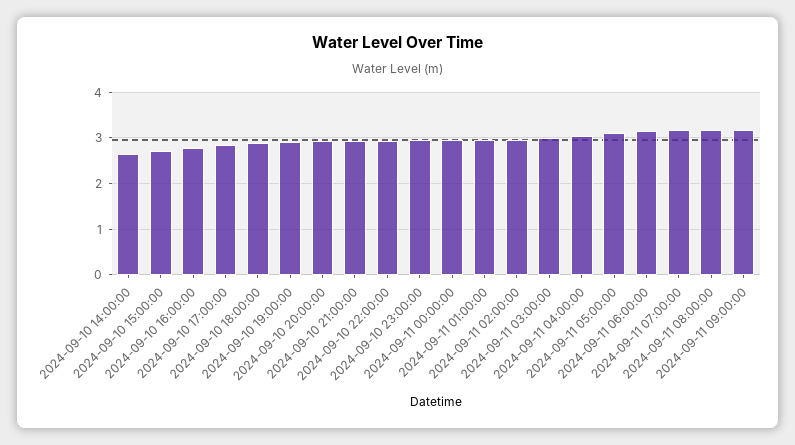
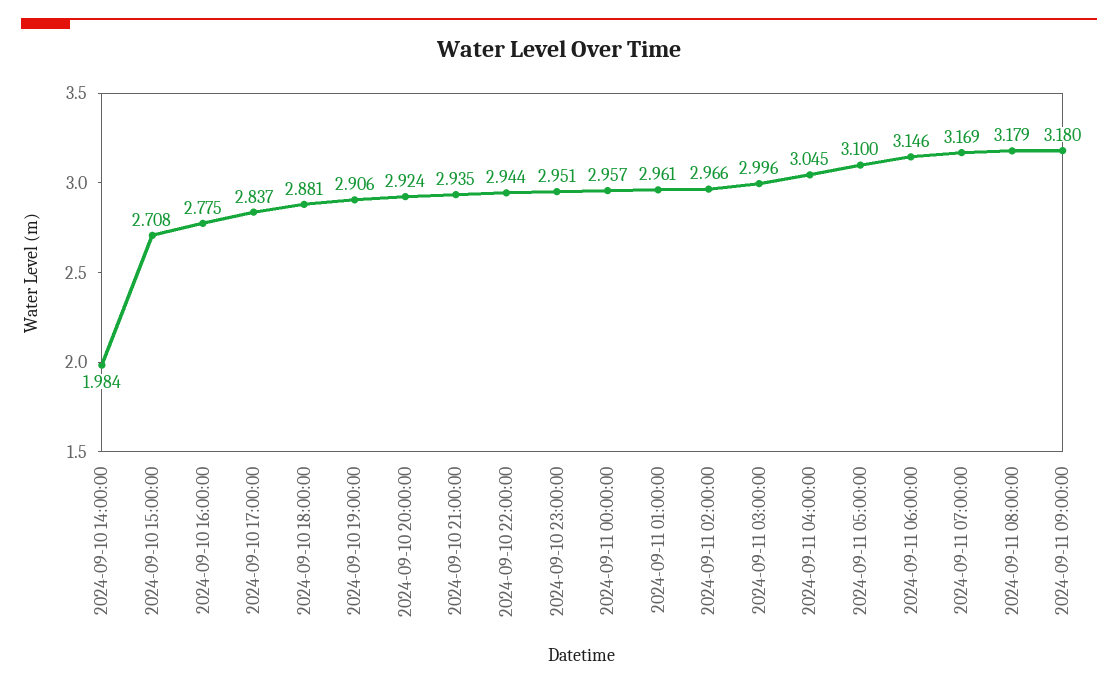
2024-09-10 14:00:00: 2.6 -> 1.984

